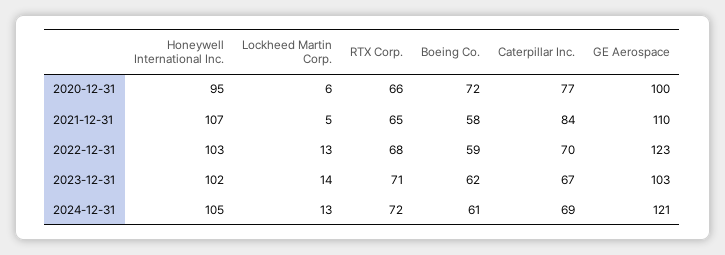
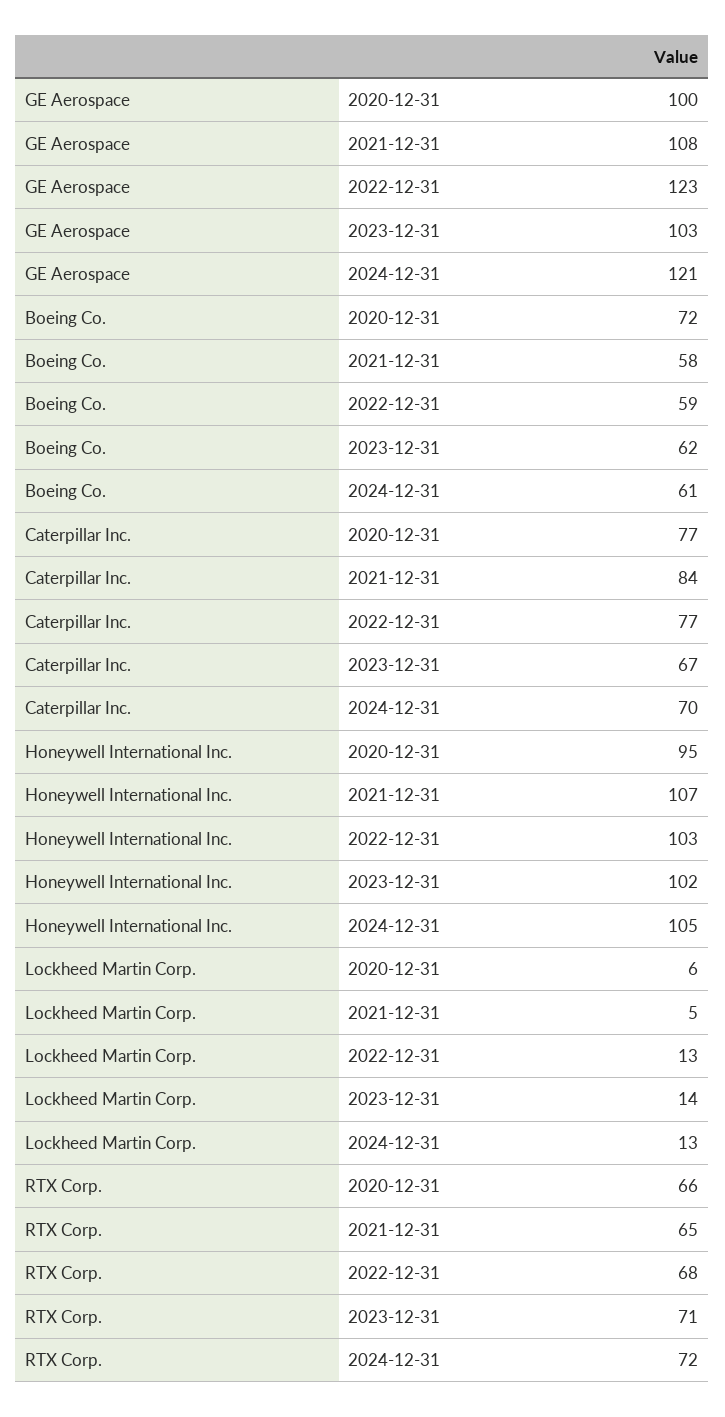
GE Aerospace, 2021-12-31: 110 -> 108
Caterpillar Inc., 2022-12-31: 70 -> 77
Caterpillar Inc., 2024-12-31: 69 -> 70

